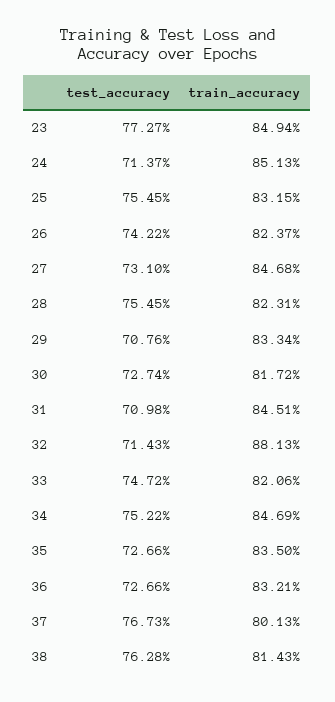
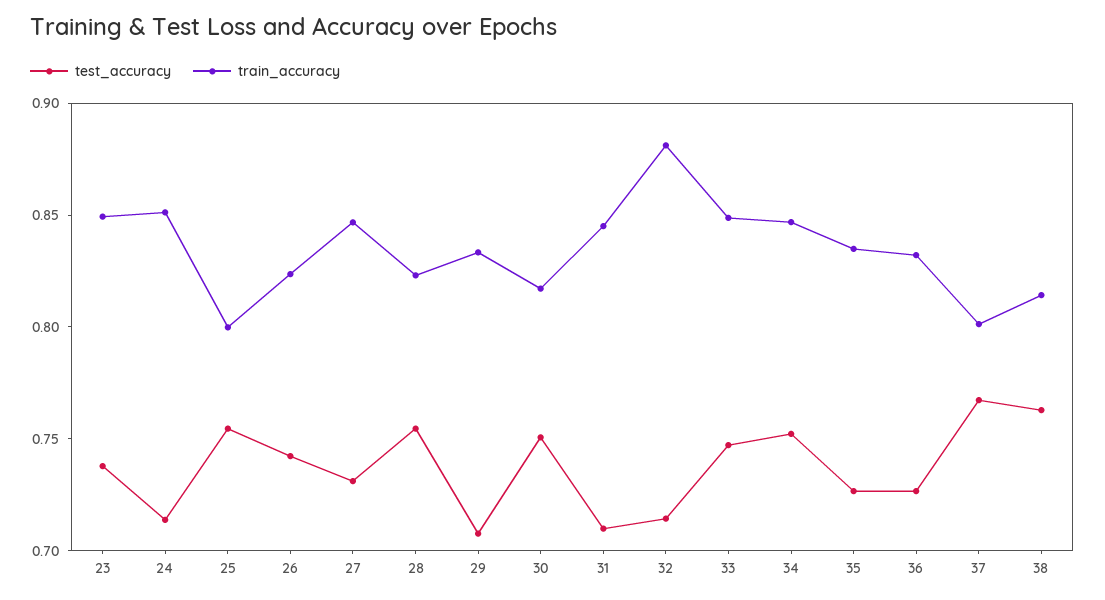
test_accuracy, 23: 0.7727 -> 0.74
train_accuracy, 25: 0.8315 -> 0.8
test_accuracy, 30: 0.7274 -> 0.75
train_accuracy, 33: 0.8206 -> 0.85

